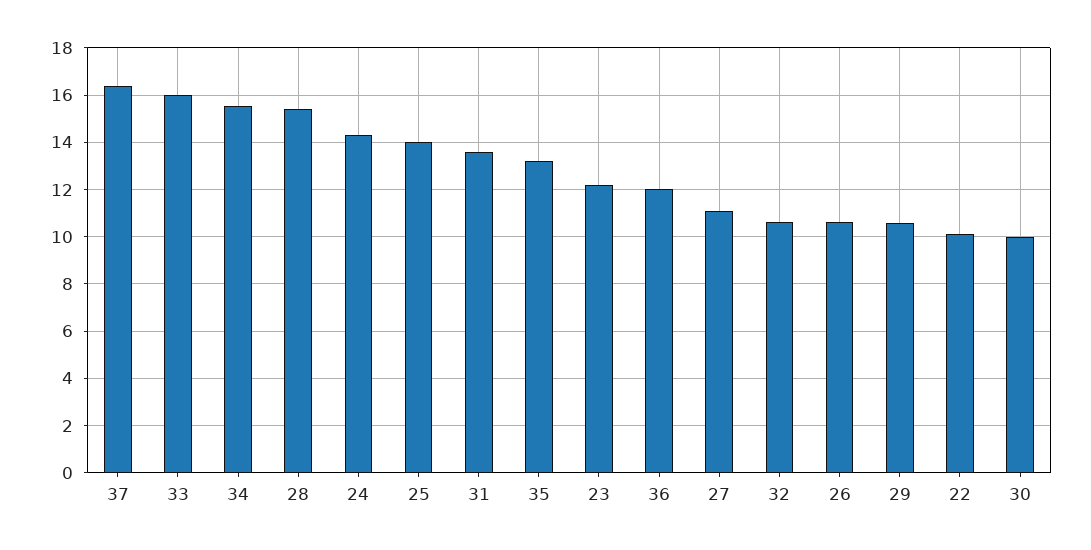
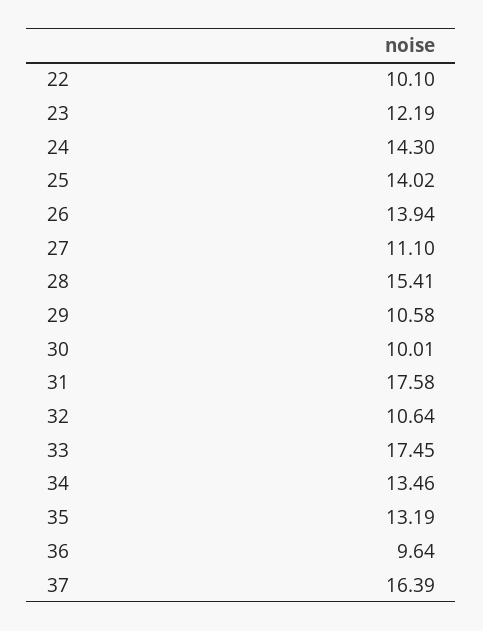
33: 16 -> 17.45
34: 15.5 -> 13.46
31: 13.5 -> 17.58
36: 12 -> 9.64
26: 10.5 -> 13.94

